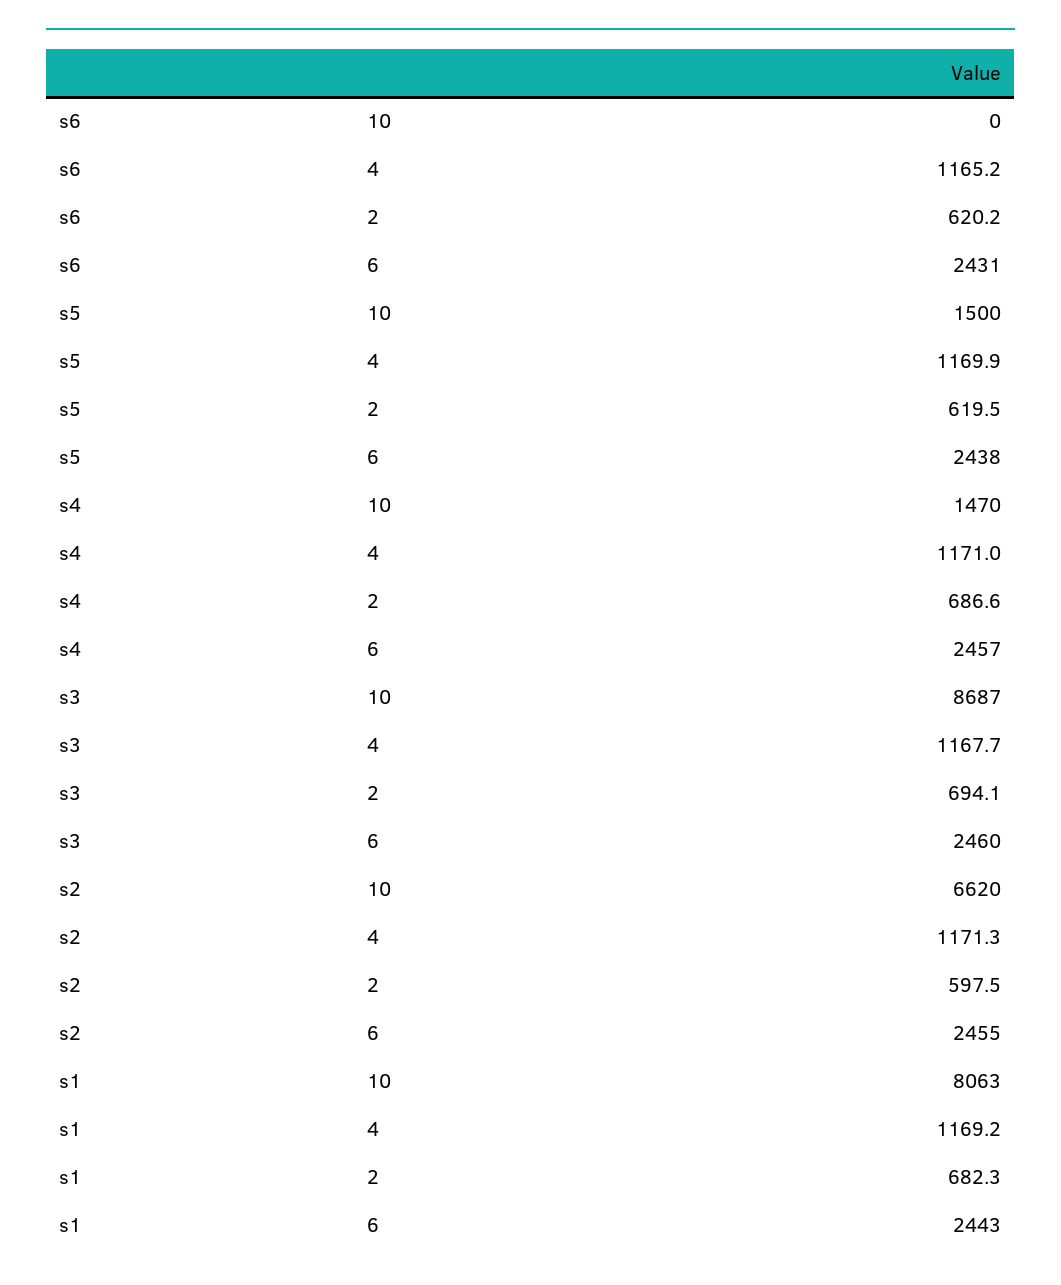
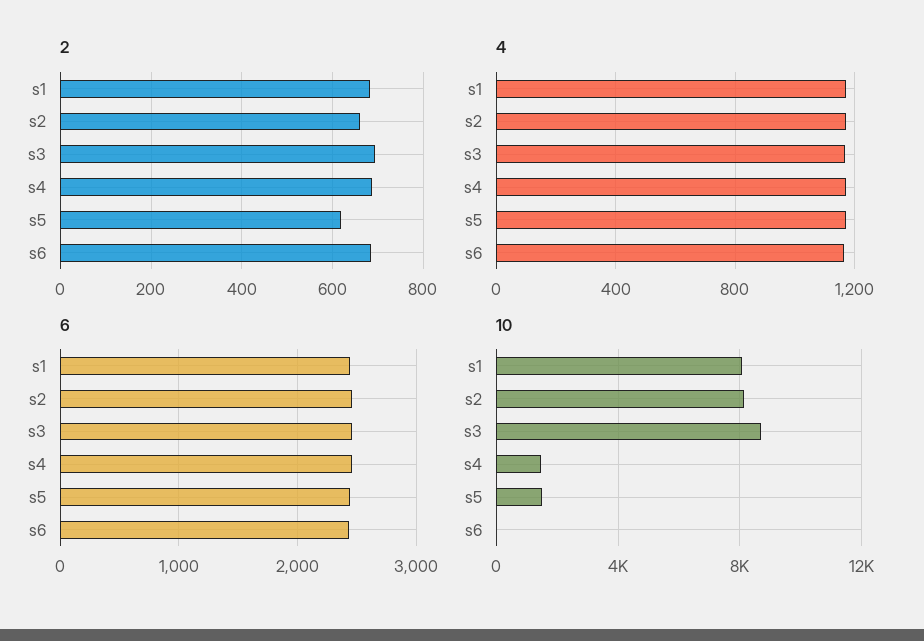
2, s6: 620.2 -> 680
10, s2: 6620 -> 8000
2, s2: 597.5 -> 660

